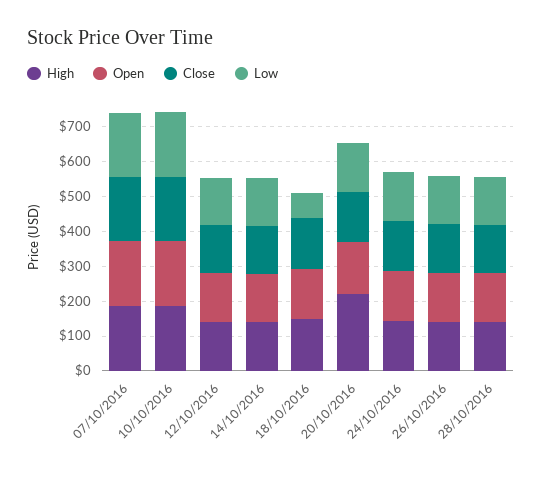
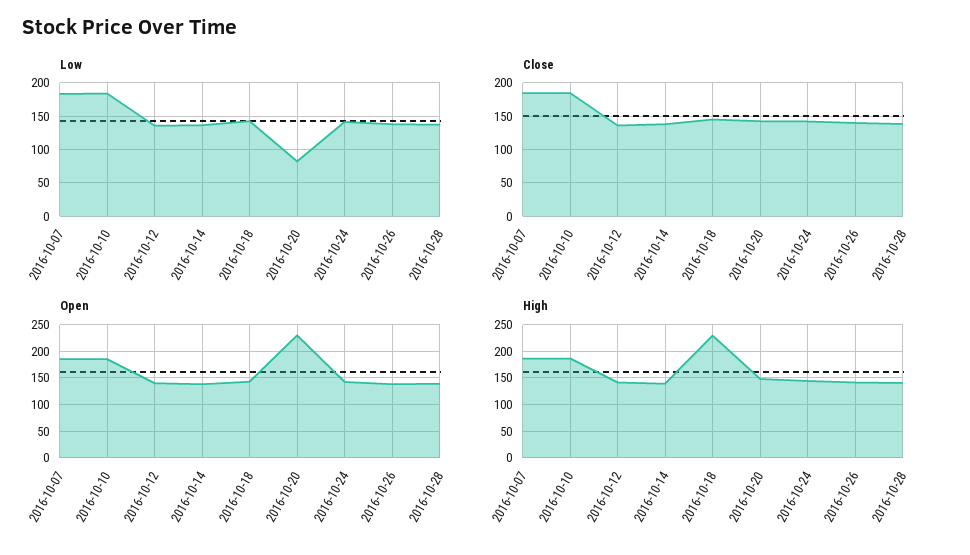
High, 18/10/2016: 150 -> 225
Low, 18/10/2016: 75 -> 140
High, 20/10/2016: 225 -> 150
Open, 20/10/2016: 150 -> 225
Low, 20/10/2016: 150 -> 80

